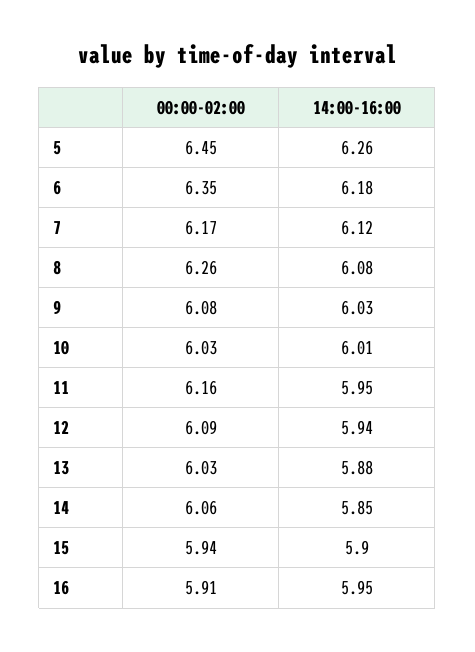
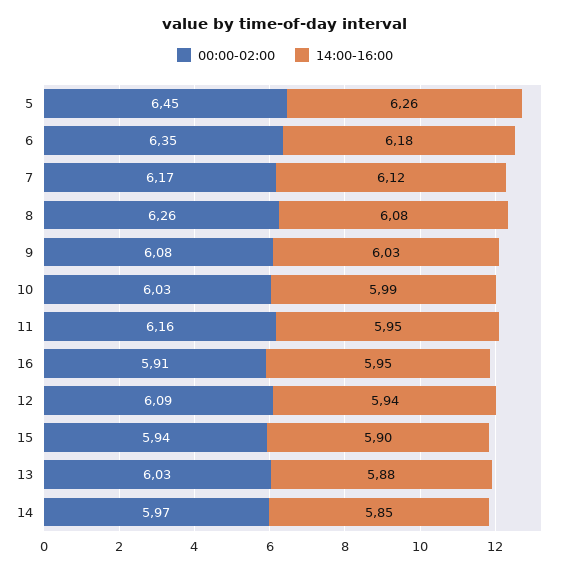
14:00-16:00, 10: 6.01 -> 5.99
00:00-02:00, 14: 6.06 -> 5.97

